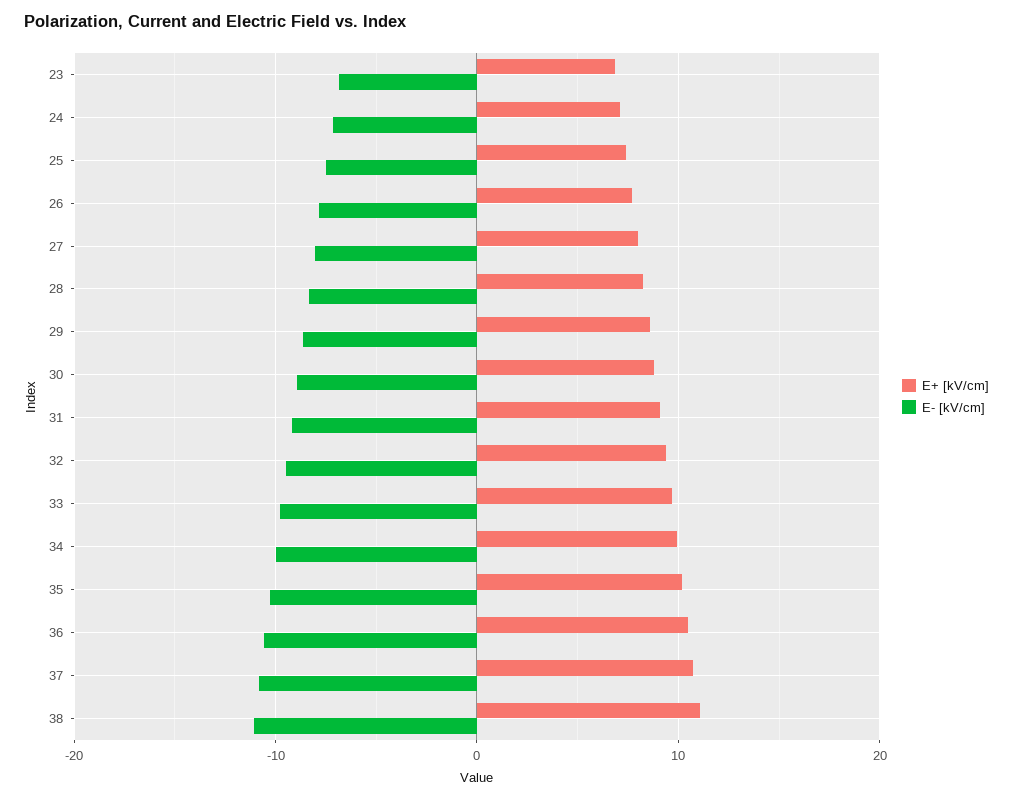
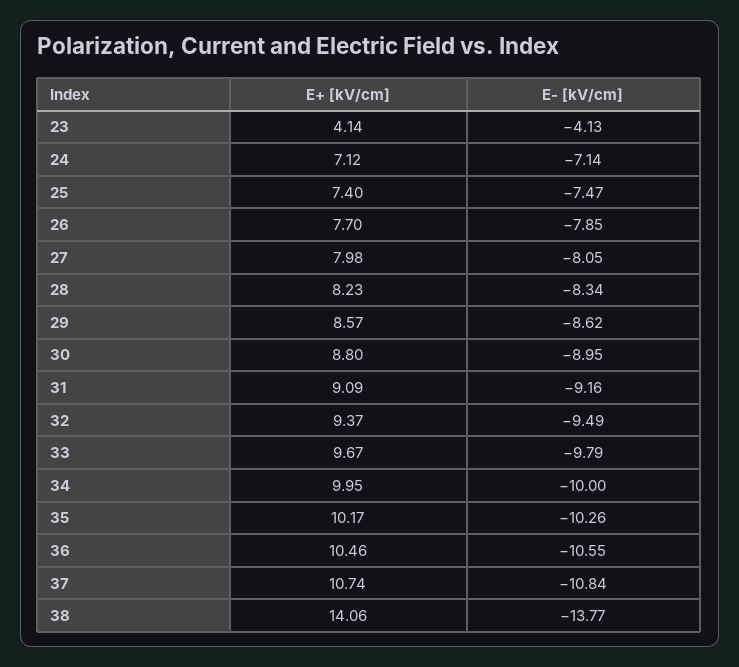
E+ [kV/cm], 23: 7 -> 4.14
E- [kV/cm], 23: -7 -> -4.13
E+ [kV/cm], 38: 11 -> 14.06
E- [kV/cm], 38: -11 -> -13.77

